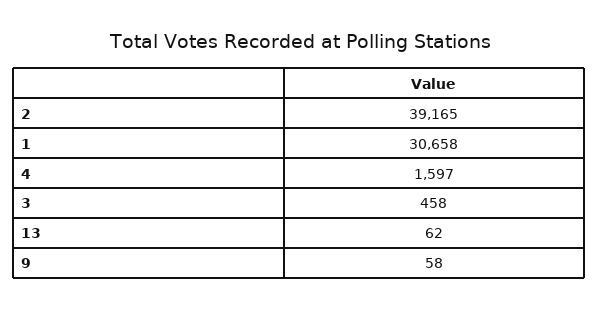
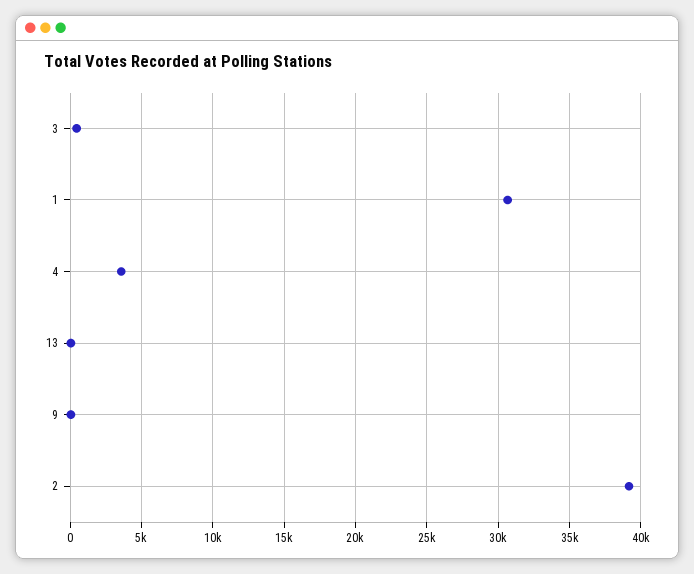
4: 1597 -> 3500

